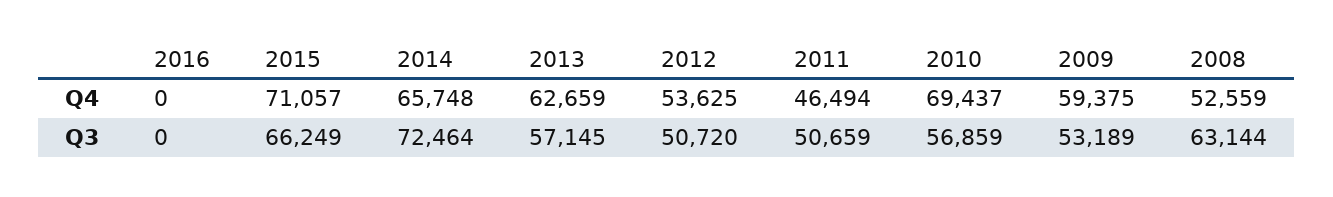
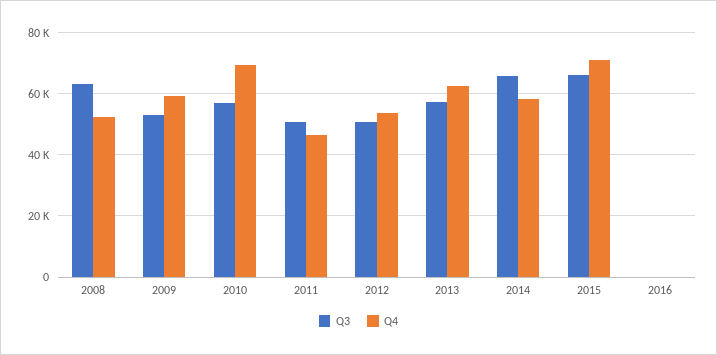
Q4, 2014: 65748 -> 58000
Q3, 2014: 72464 -> 66000

